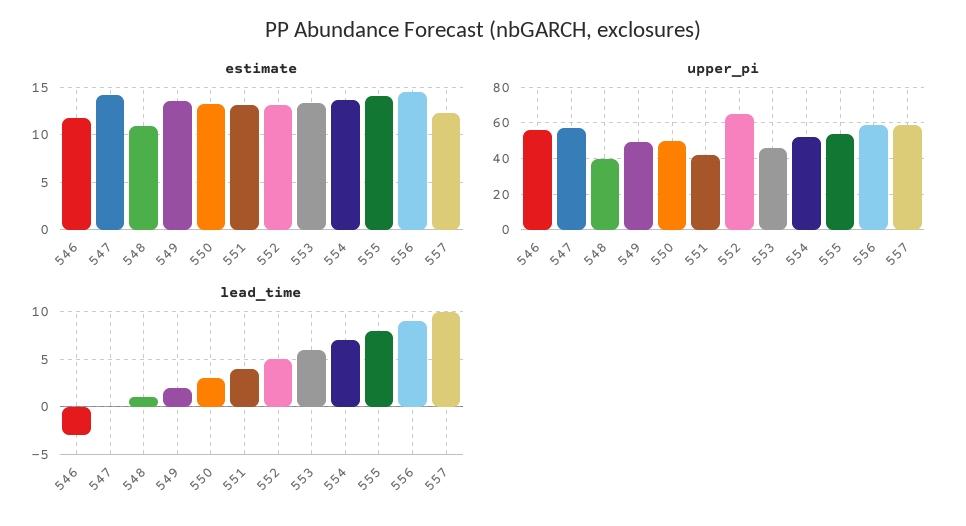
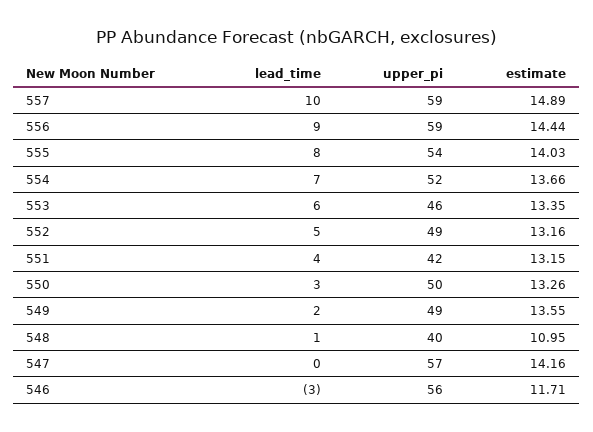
estimate, 557: 12 -> 14.89
upper_pi, 552: 65 -> 49

